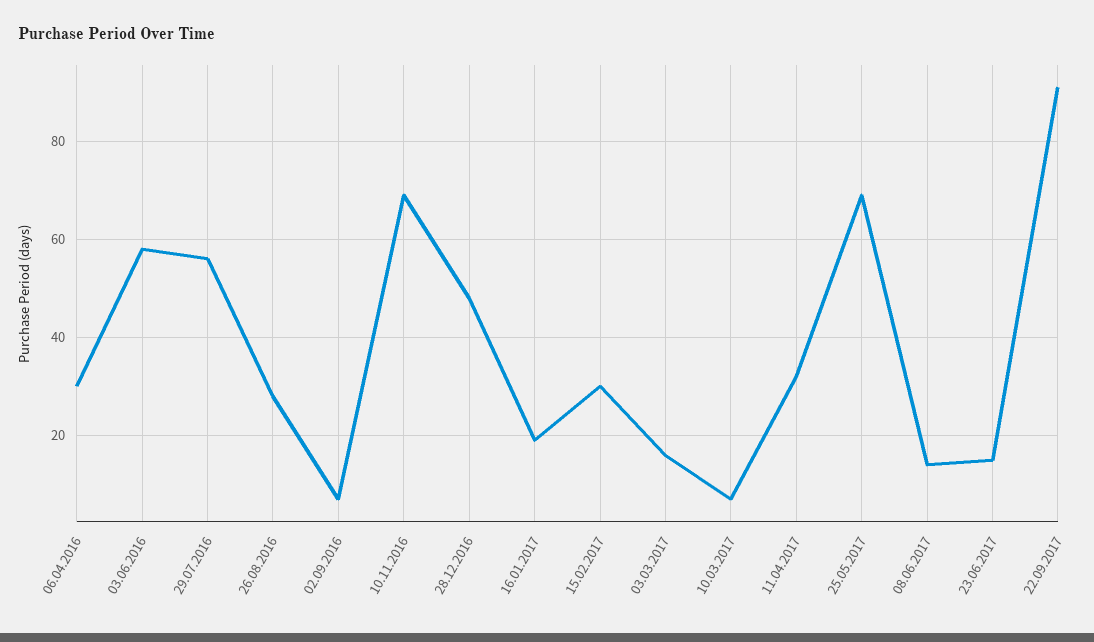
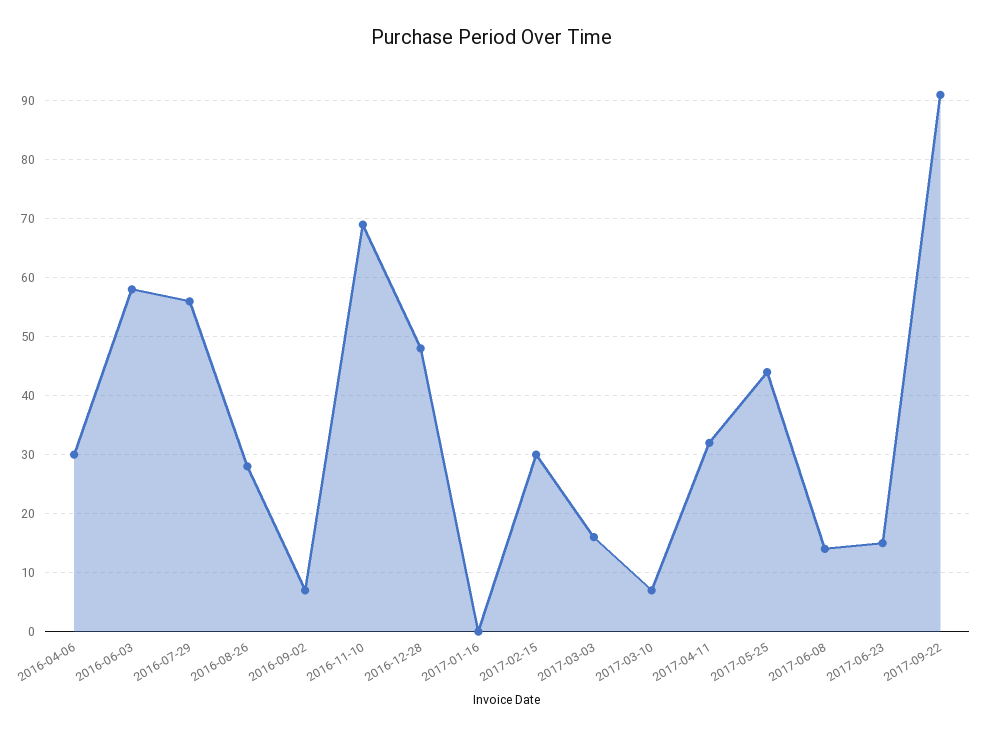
16.01.2017: 20 -> 0
25.05.2017: 70 -> 45

